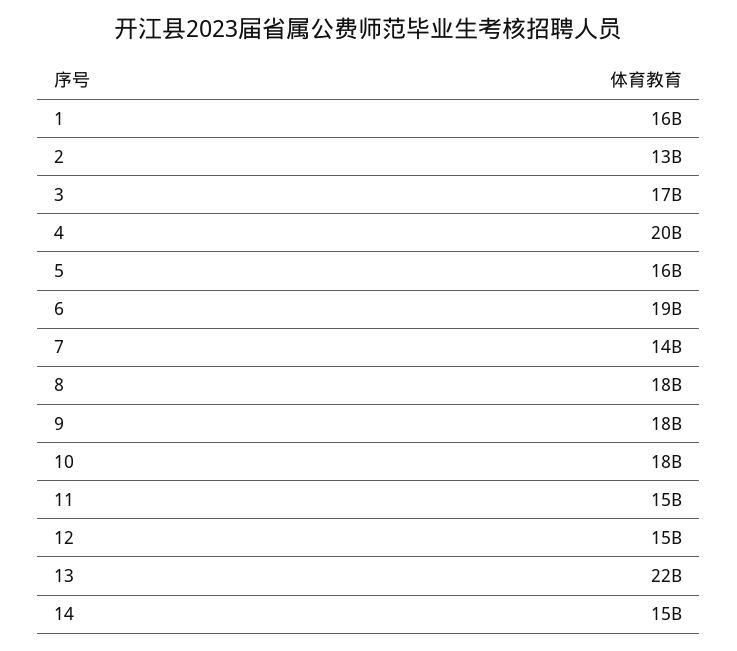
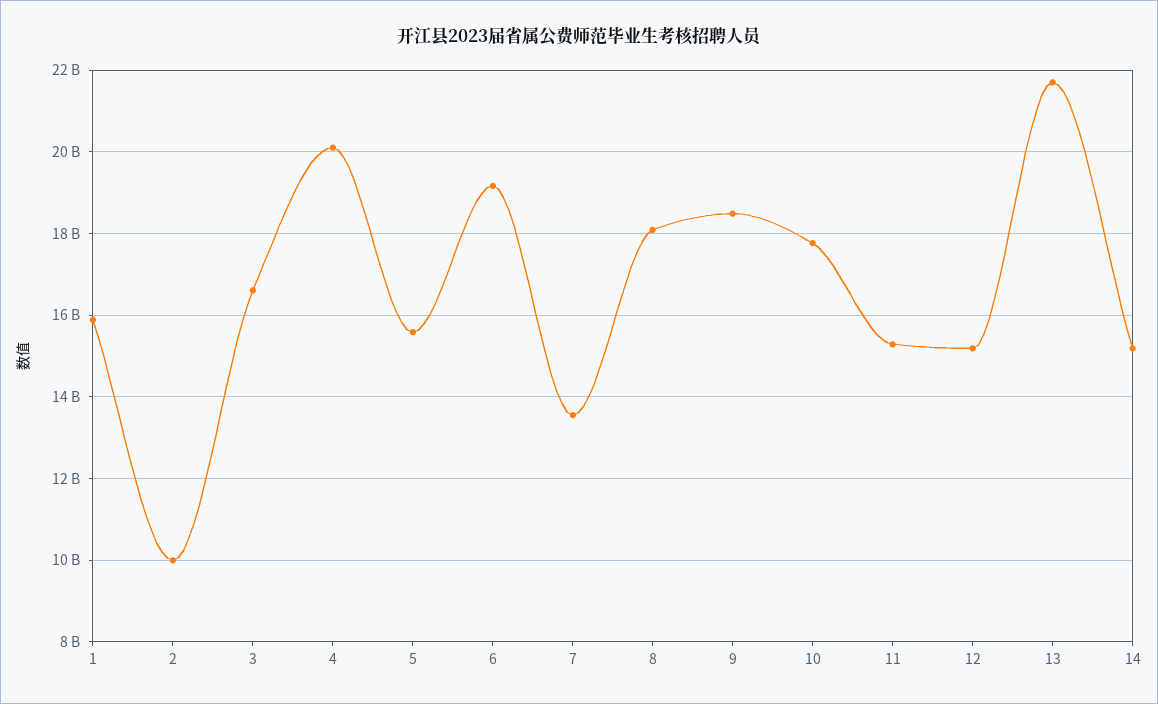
2: 13000000000 -> 10000000000

